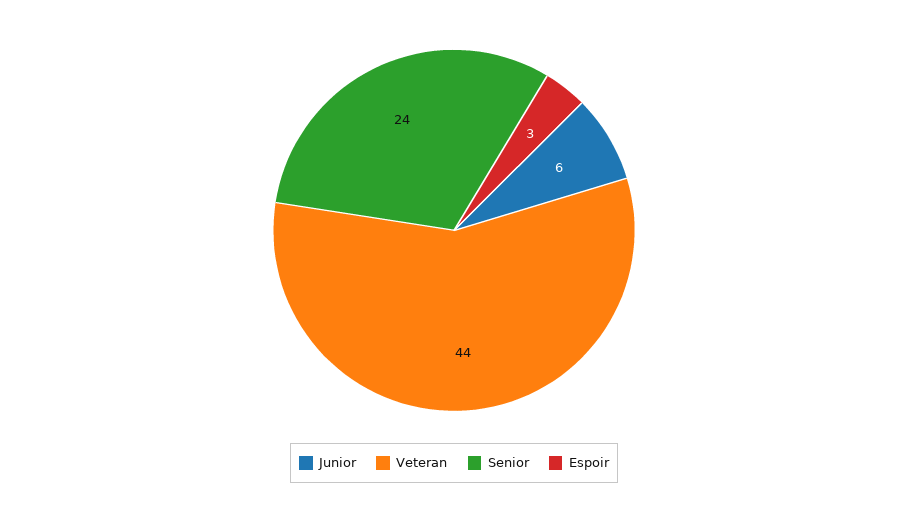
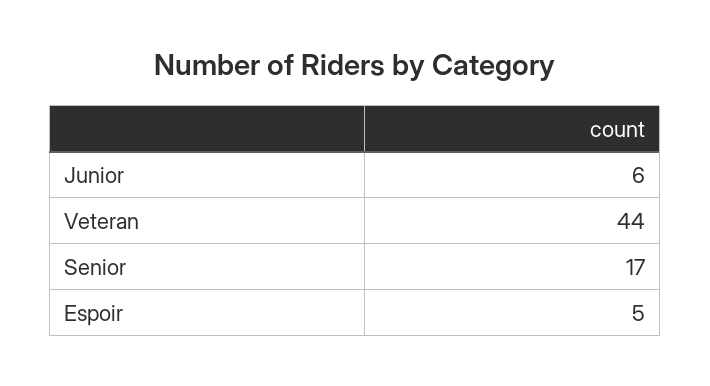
Senior: 24 -> 17
Espoir: 3 -> 5

